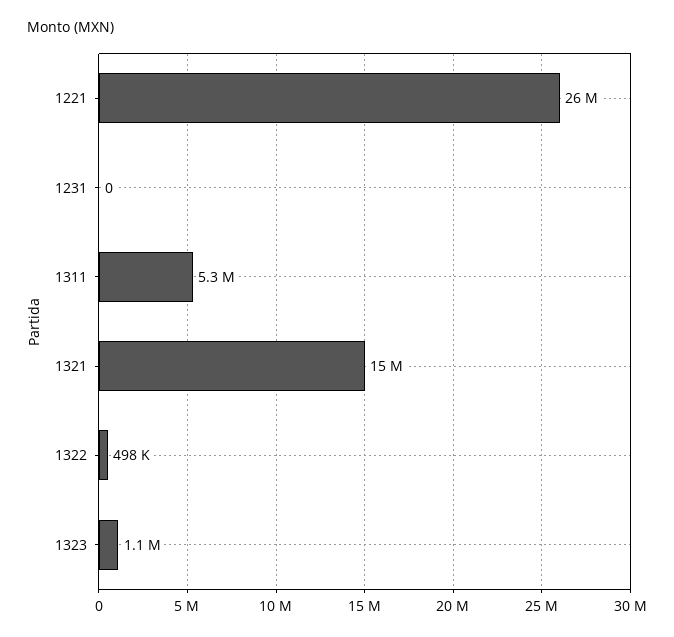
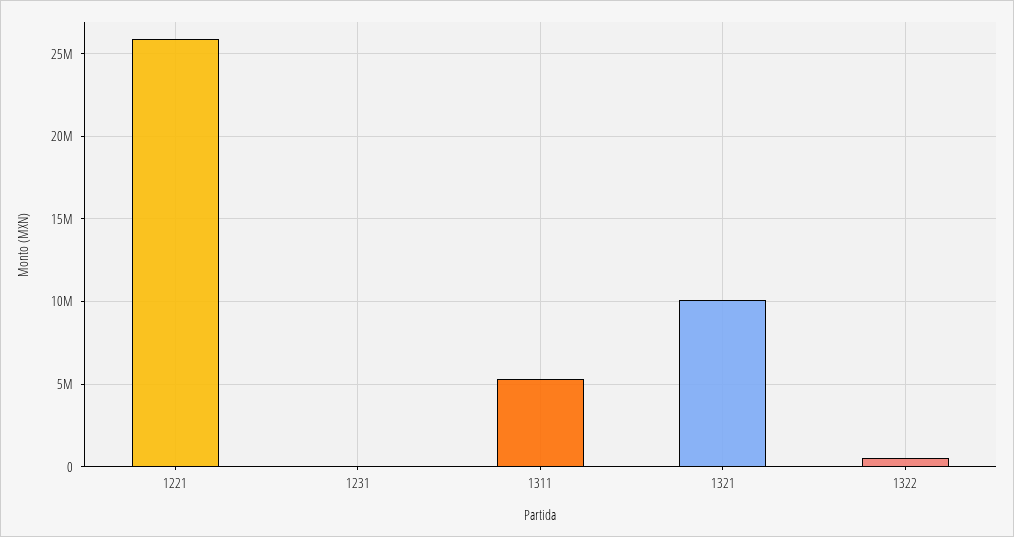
1321: 15000000 -> 10000000
1323: 1100000 -> none

